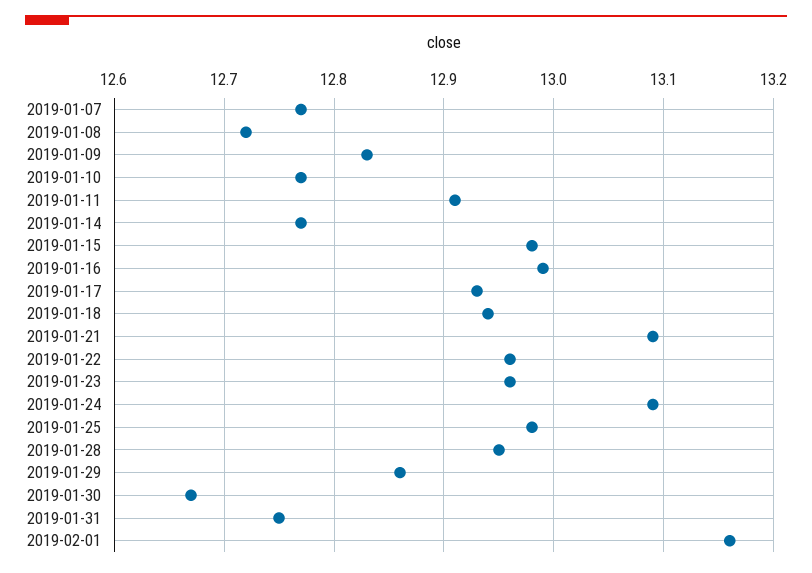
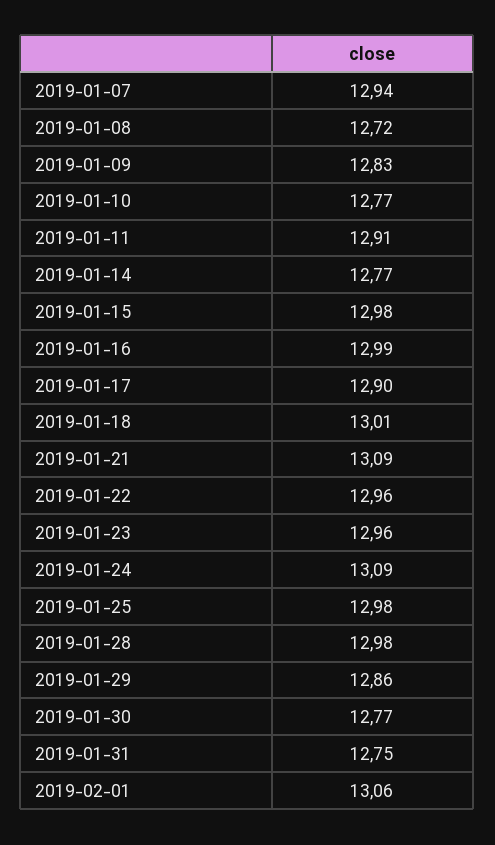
2019-01-07: 12.77 -> 12.94
2019-01-17: 12.93 -> 12.9
2019-01-18: 12.94 -> 13.01
2019-01-28: 12.95 -> 12.98
2019-01-30: 12.67 -> 12.77
2019-02-01: 13.16 -> 13.06

